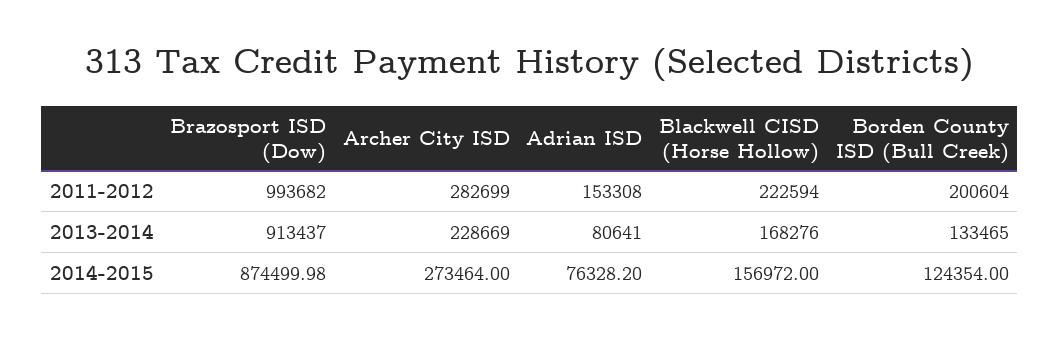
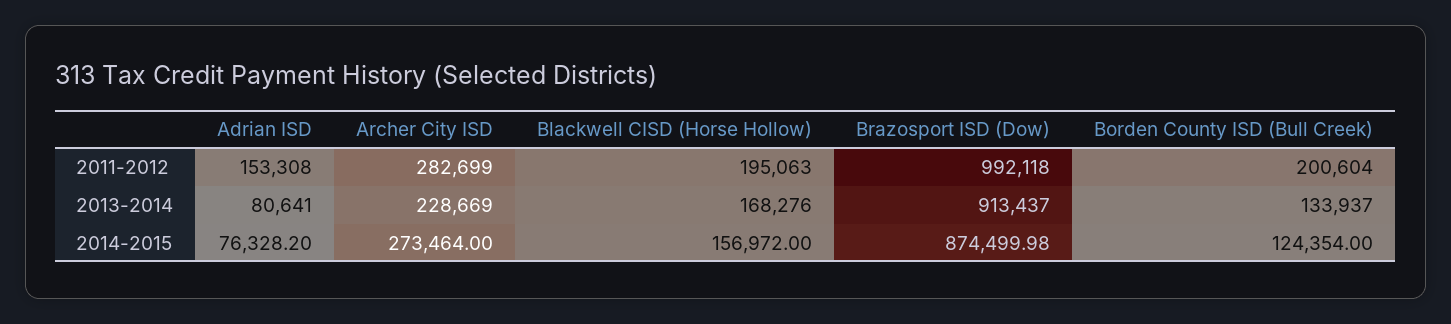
Brazosport ISD (Dow), 2011-2012: 993682 -> 992118
Blackwell CISD (Horse Hollow), 2011-2012: 222594 -> 195063
Borden County ISD (Bull Creek), 2013-2014: 133465 -> 133937

